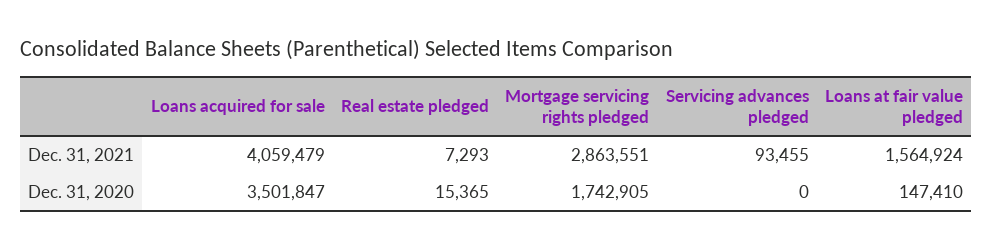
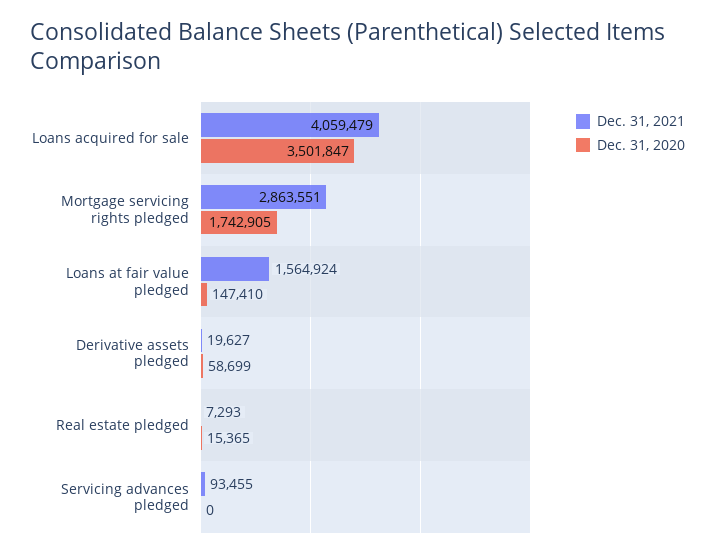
Dec. 31, 2021, Derivative assets pledged: none -> 19627
Dec. 31, 2020, Derivative assets pledged: none -> 58699

